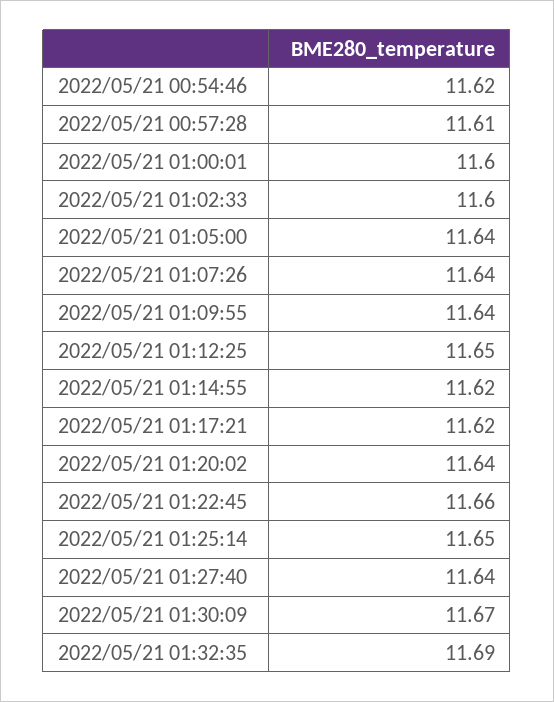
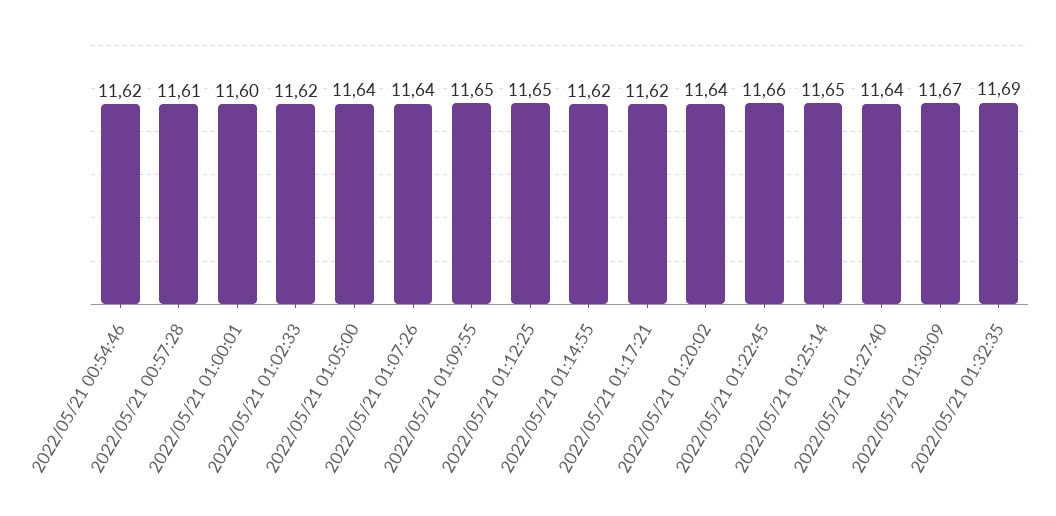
2022/05/21 01:02:33: 11.6 -> 11.62
2022/05/21 01:09:55: 11.64 -> 11.65

